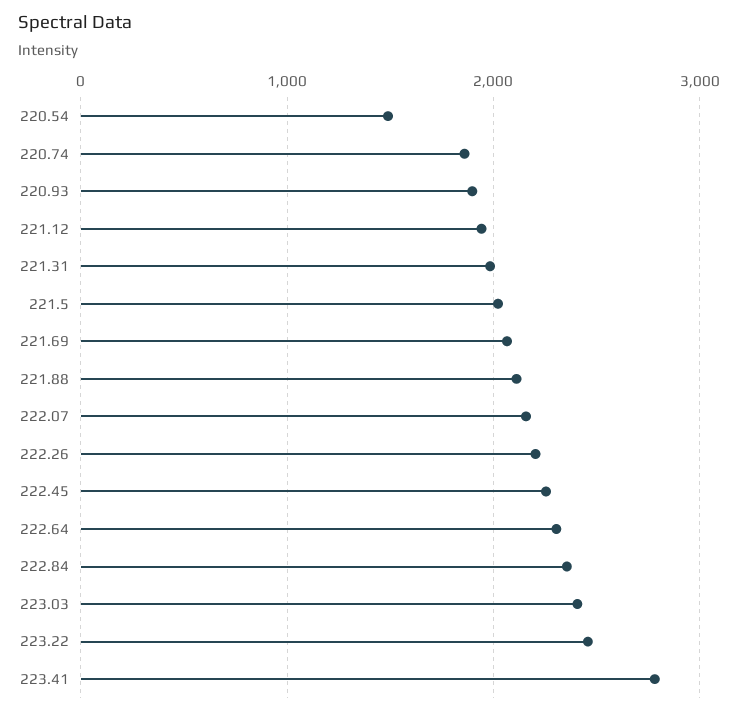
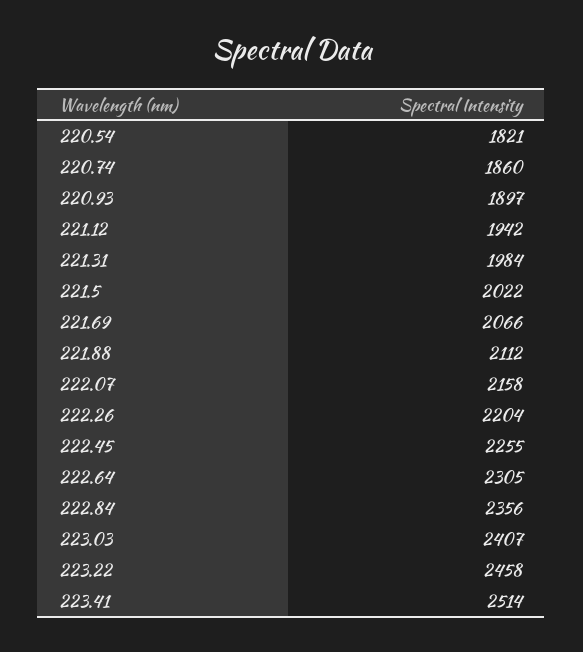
220.54: 1500 -> 1821
223.41: 2800 -> 2514

